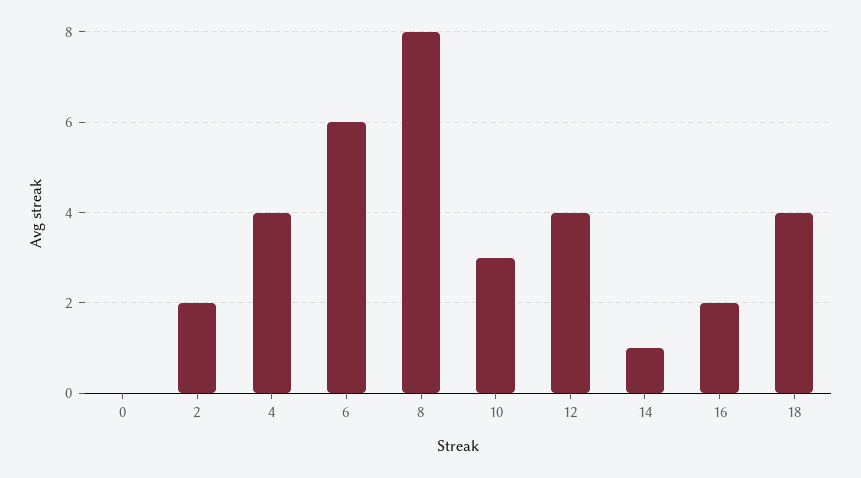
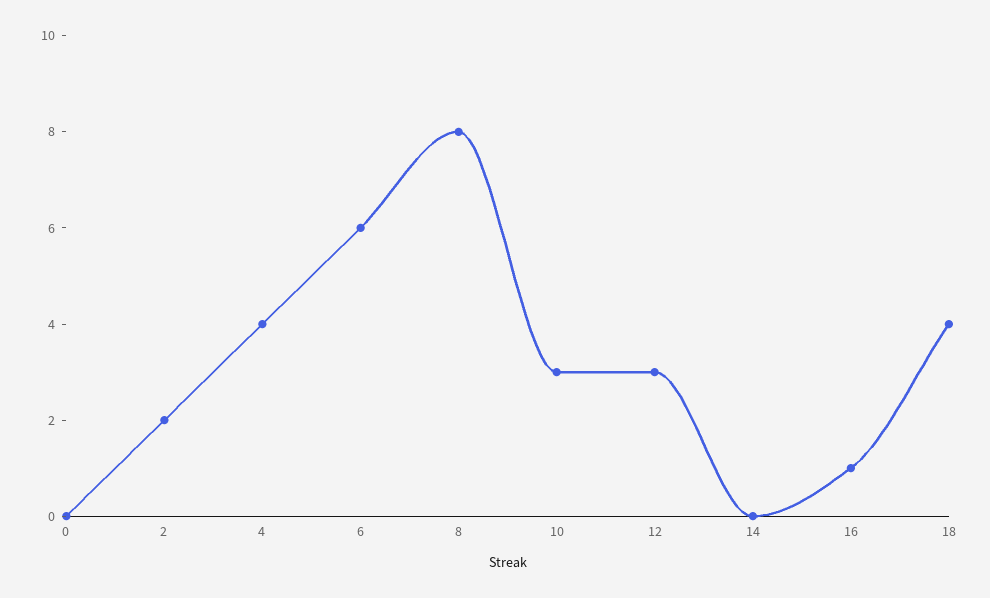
12: 4 -> 3
14: 1 -> 0
16: 2 -> 1

